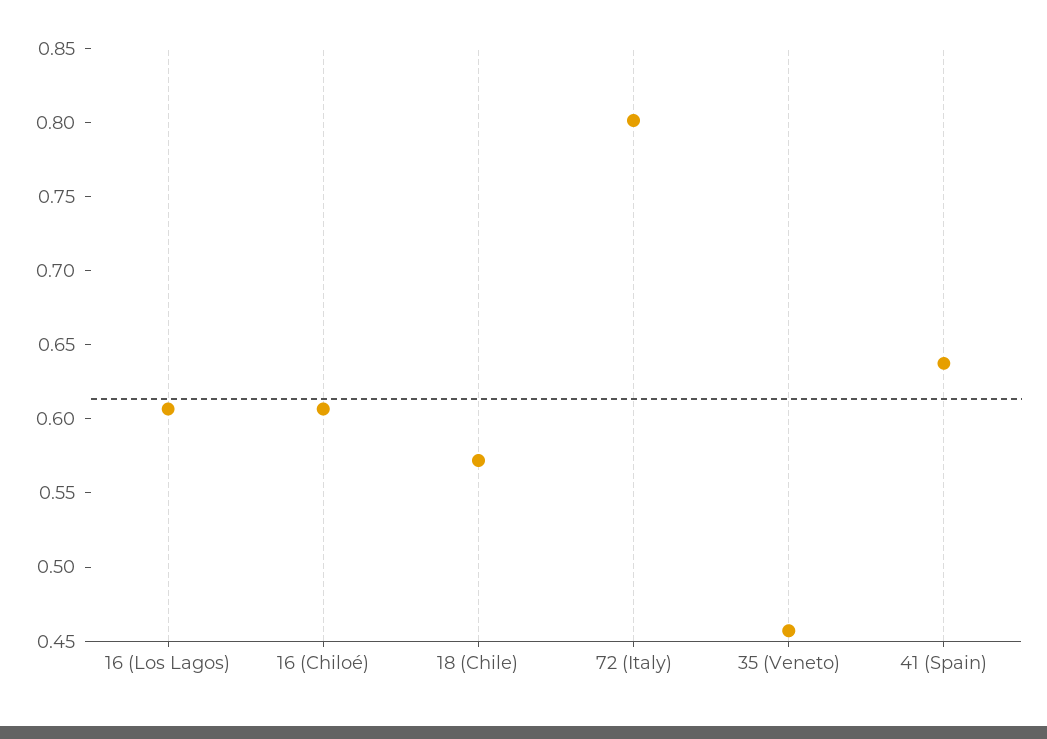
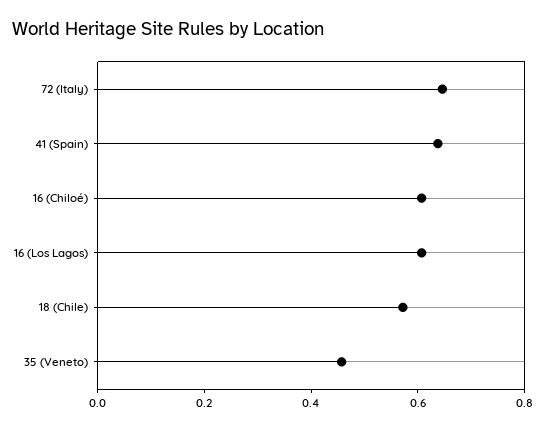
72 (Italy): 0.8 -> 0.65

